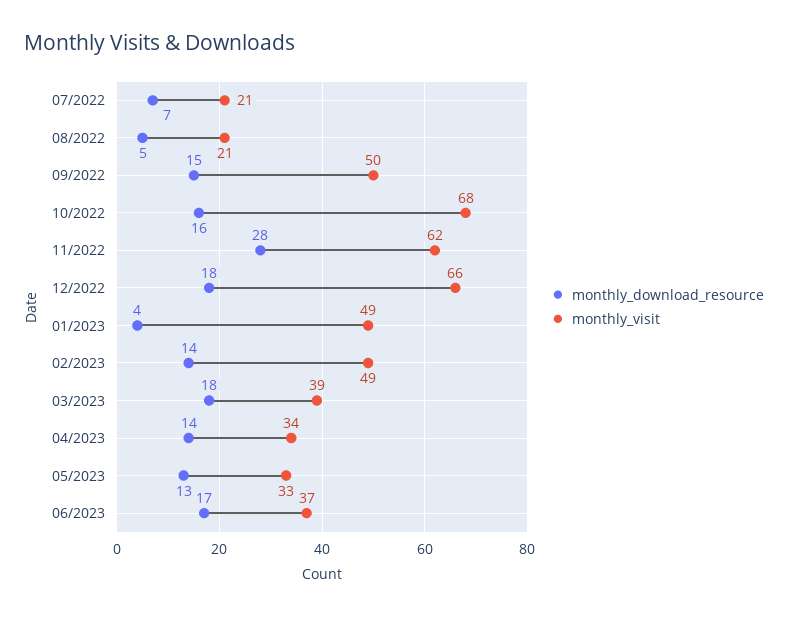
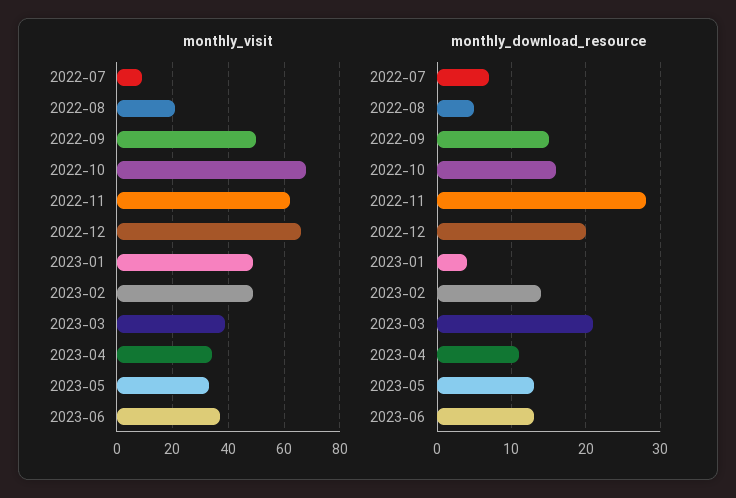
monthly_visit, 07/2022: 21 -> 10
monthly_download_resource, 12/2022: 18 -> 20
monthly_download_resource, 03/2023: 18 -> 21
monthly_download_resource, 04/2023: 14 -> 11
monthly_download_resource, 06/2023: 17 -> 13

